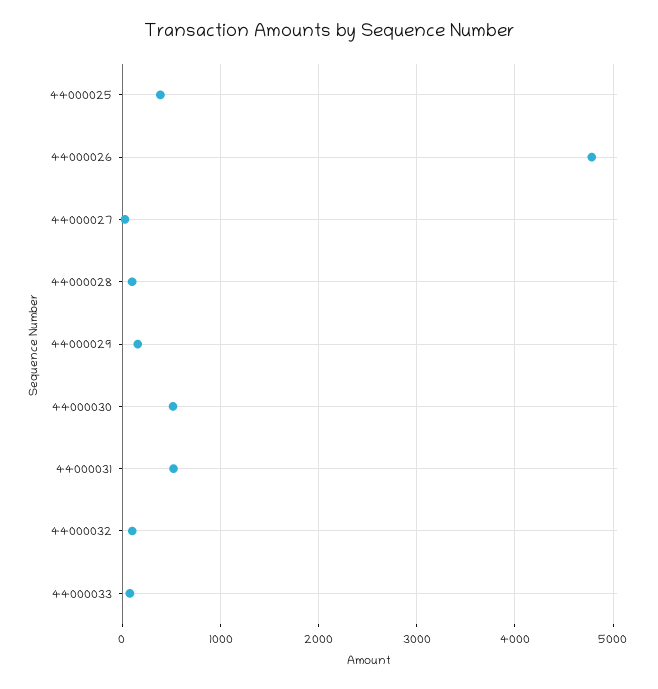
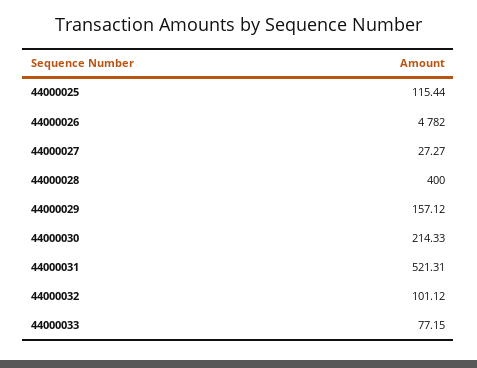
44000025: 400 -> 115.44
44000028: 100 -> 400
44000030: 500 -> 214.33

